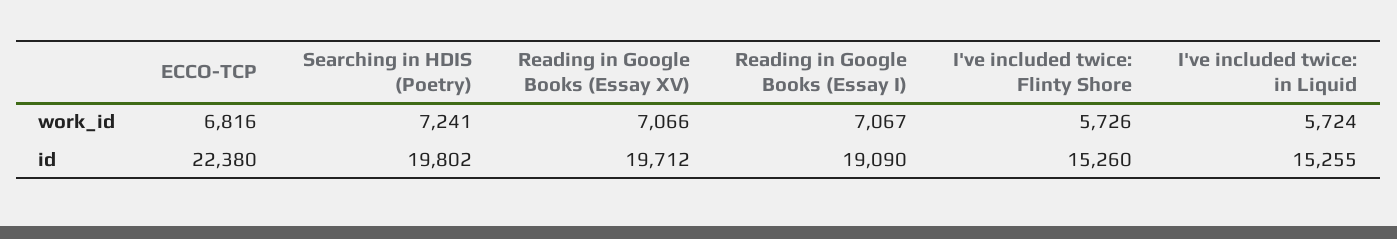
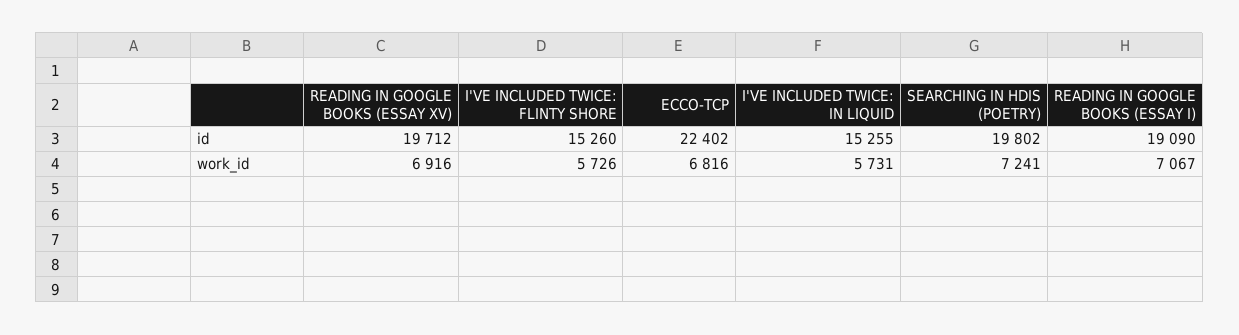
Reading in Google Books (Essay XV), work_id: 7066 -> 6916
I've included twice: in Liquid, work_id: 5724 -> 5731
ECCO-TCP, id: 22380 -> 22402

